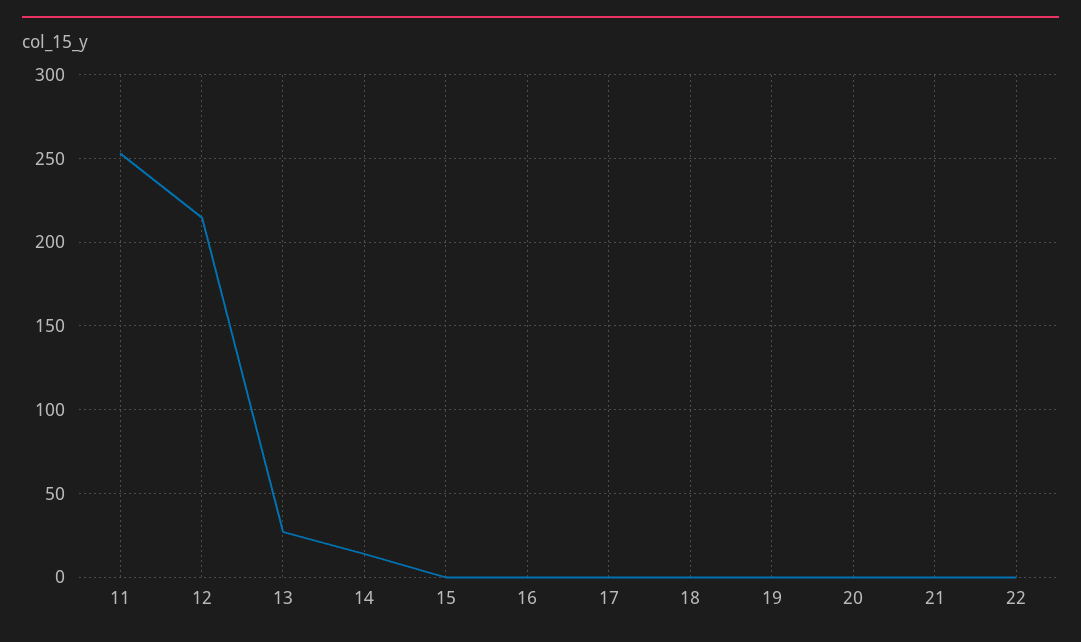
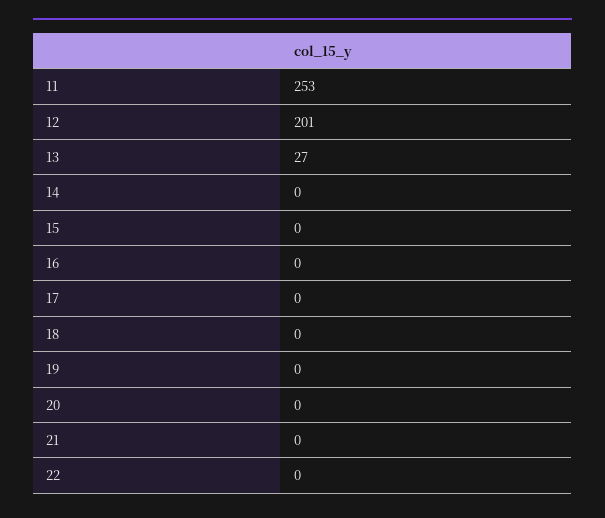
12: 215 -> 201
14: 15 -> 0

